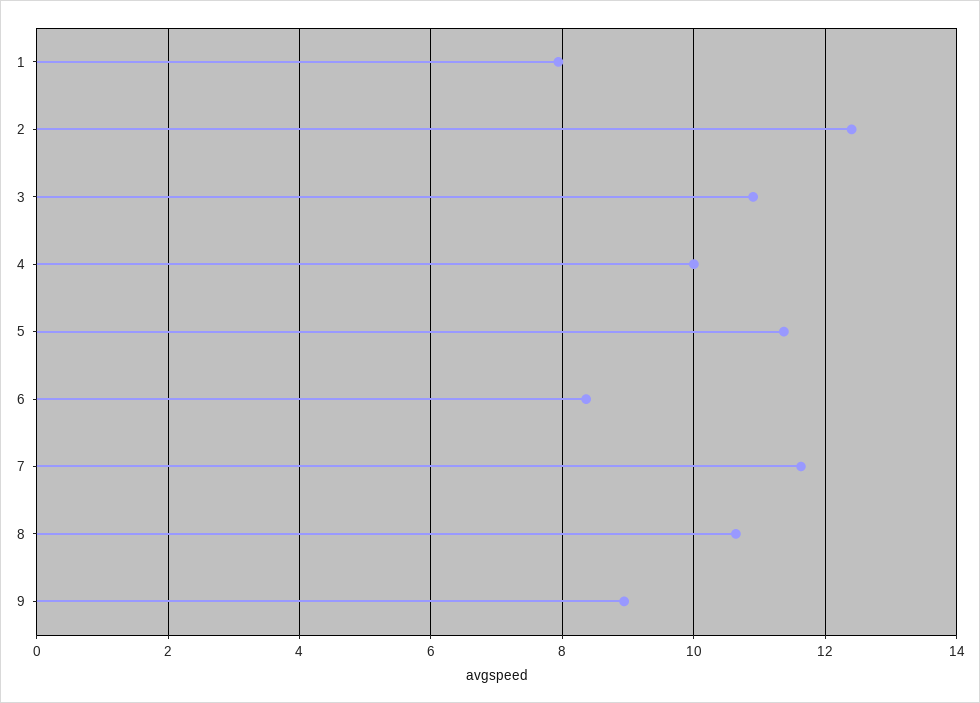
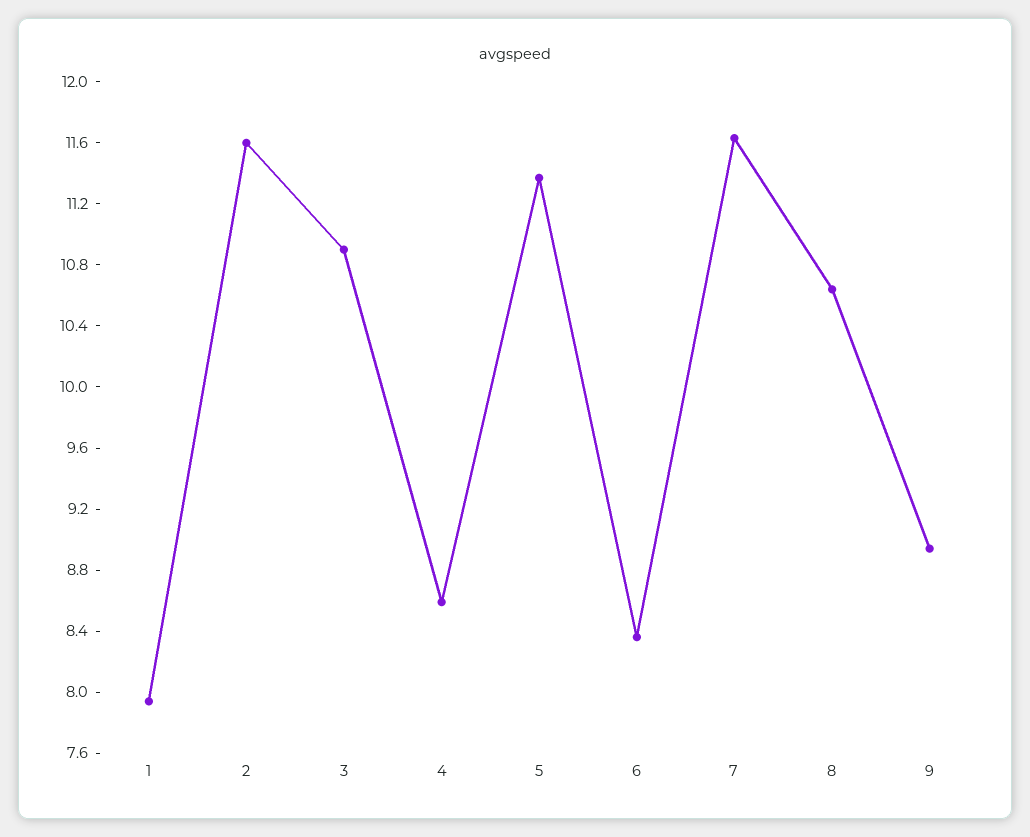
2: 12.4 -> 11.6
4: 10 -> 8.6

